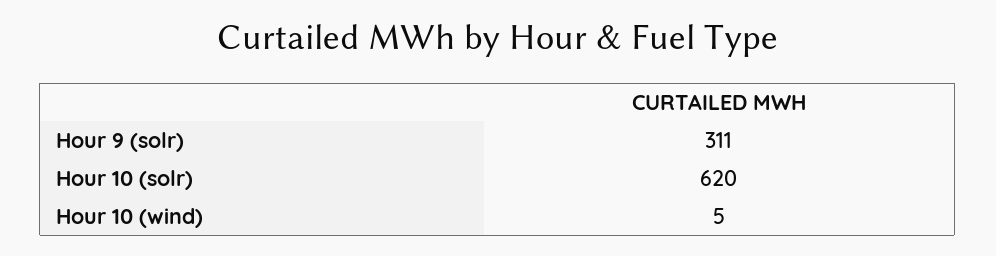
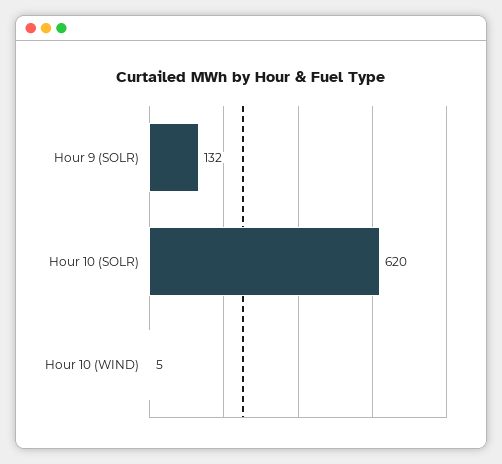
Hour 9 (solr): 311 -> 132

